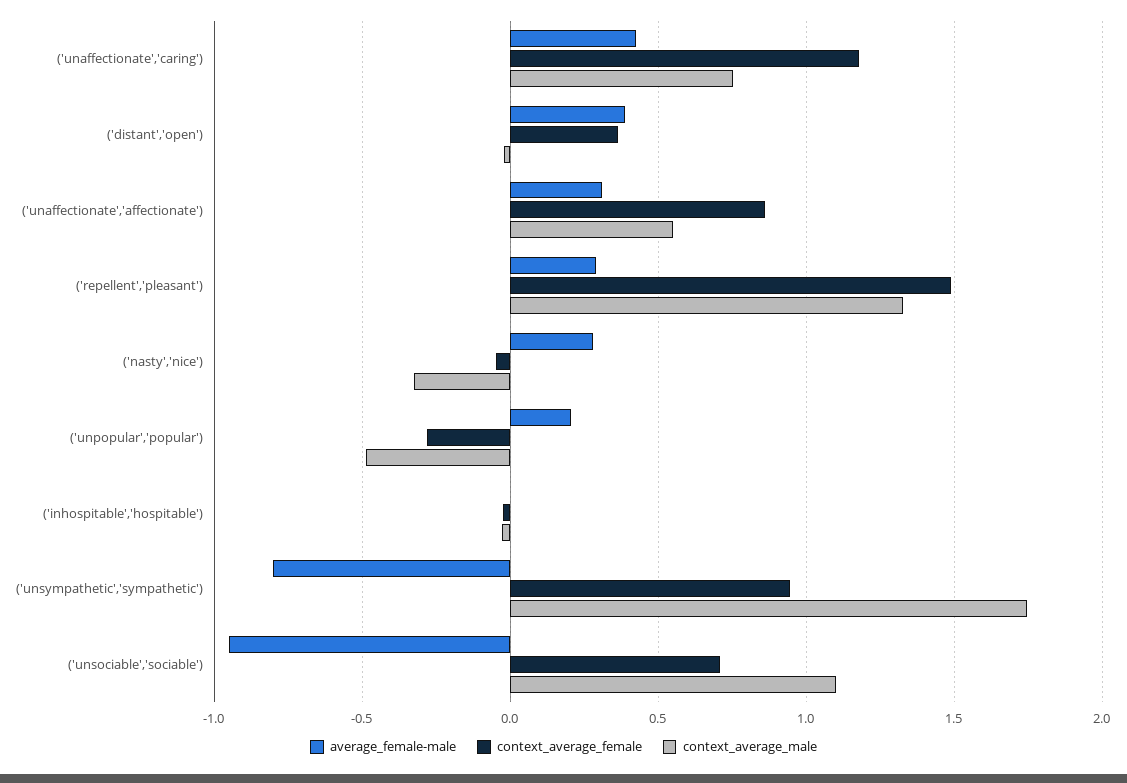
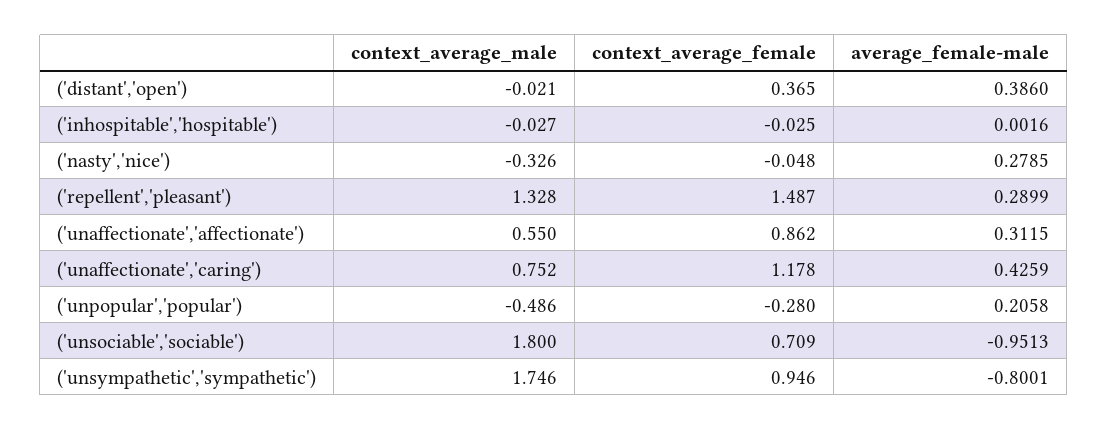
context_average_male, ('unsociable','sociable'): 1.1 -> 1.8

